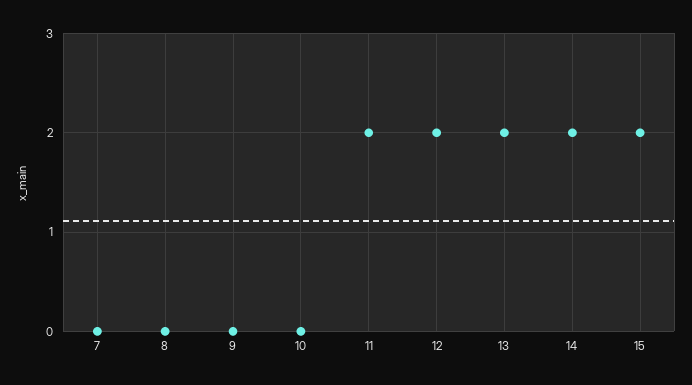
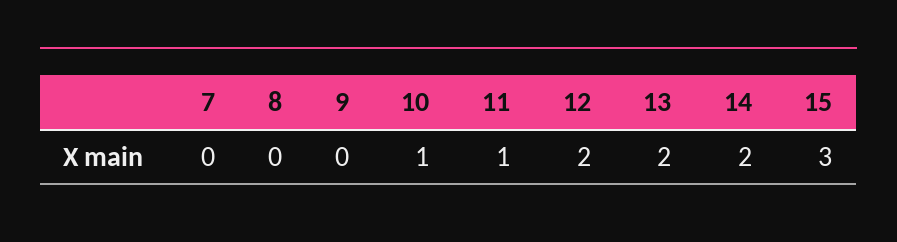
10: 0 -> 1
11: 2 -> 1
15: 2 -> 3

